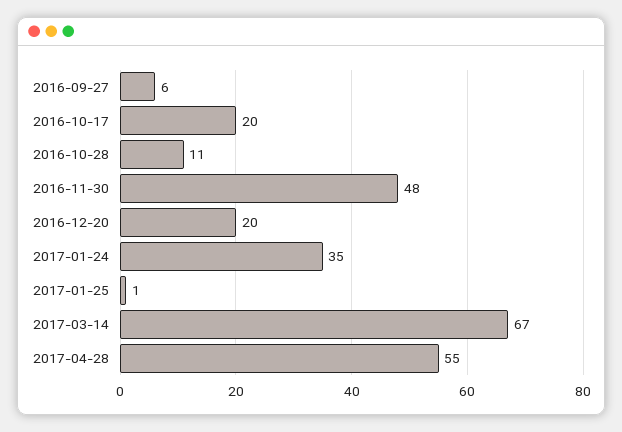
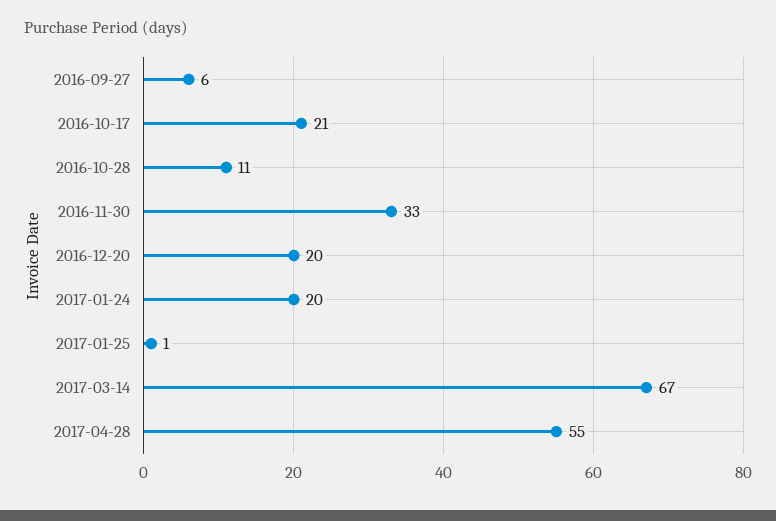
2016-10-17: 20 -> 21
2016-11-30: 48 -> 33
2017-01-24: 35 -> 20

